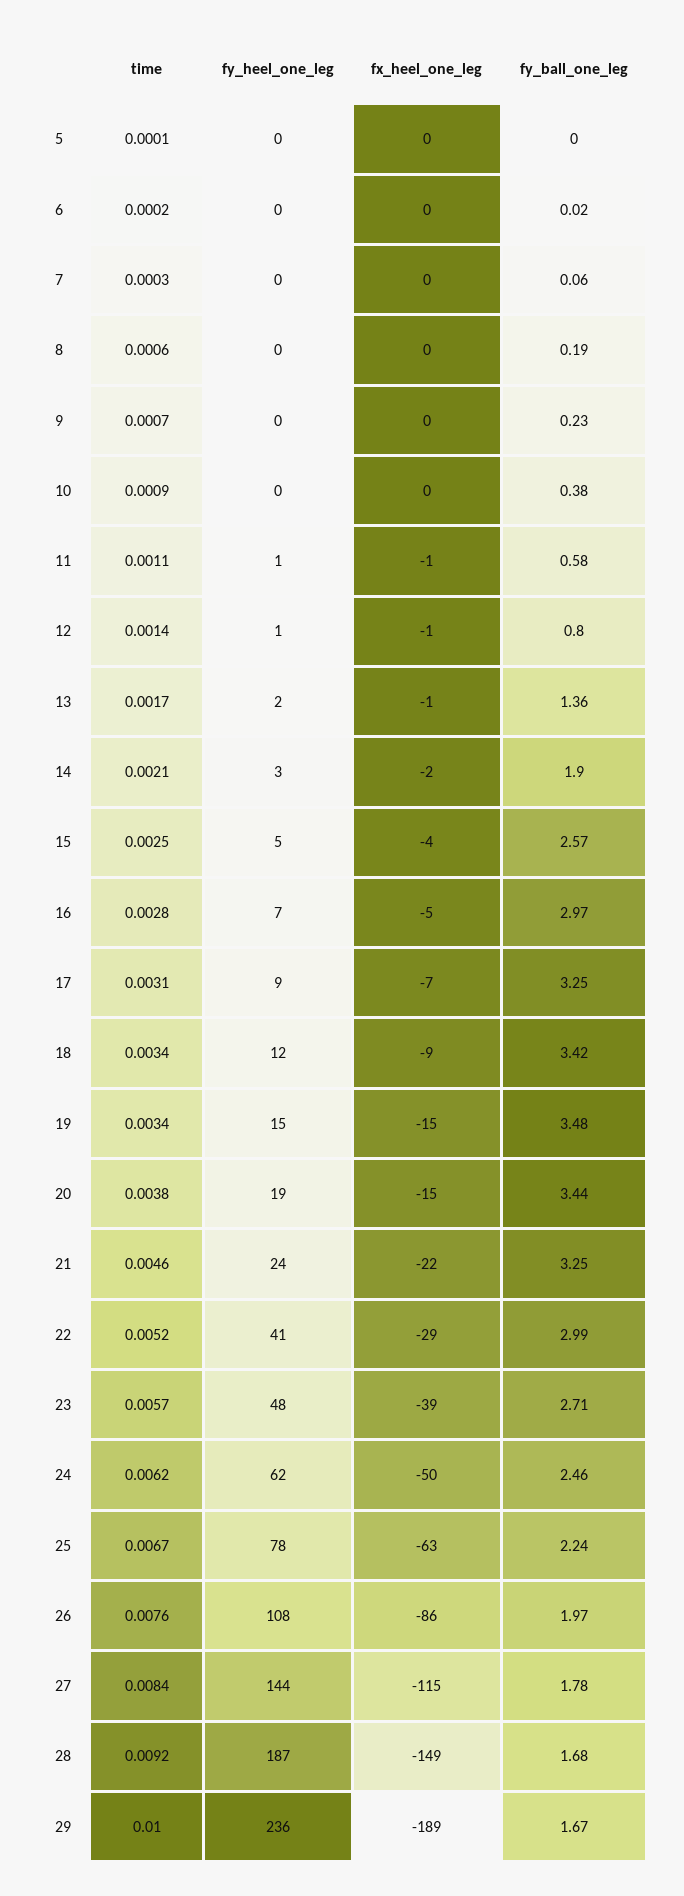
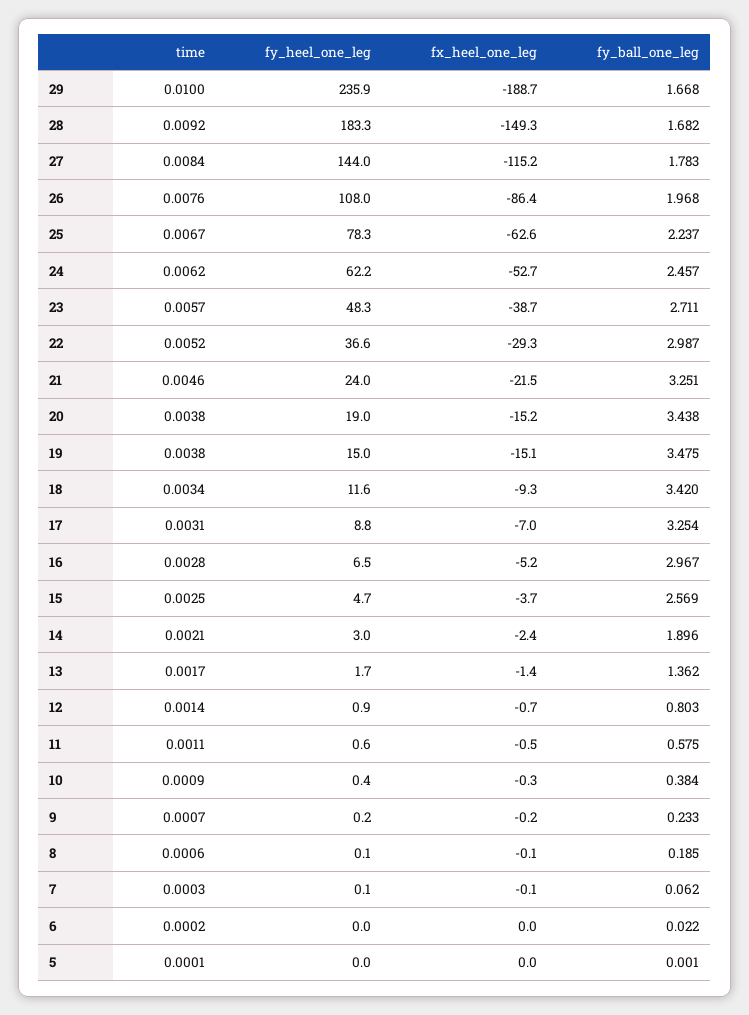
time, 19: 0.0034 -> 0.0038
fy_heel_one_leg, 22: 41 -> 36.6
fx_heel_one_leg, 24: -50 -> -52.7
fy_heel_one_leg, 28: 187 -> 183.3

